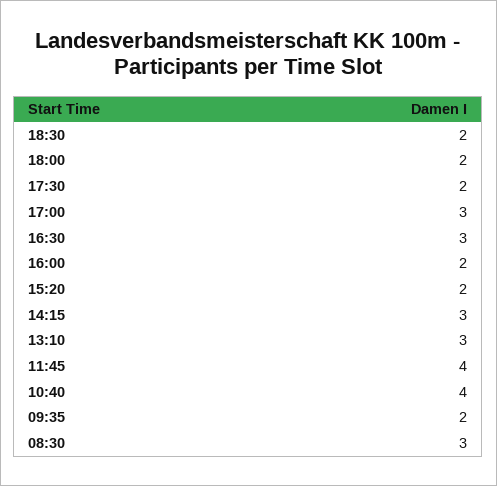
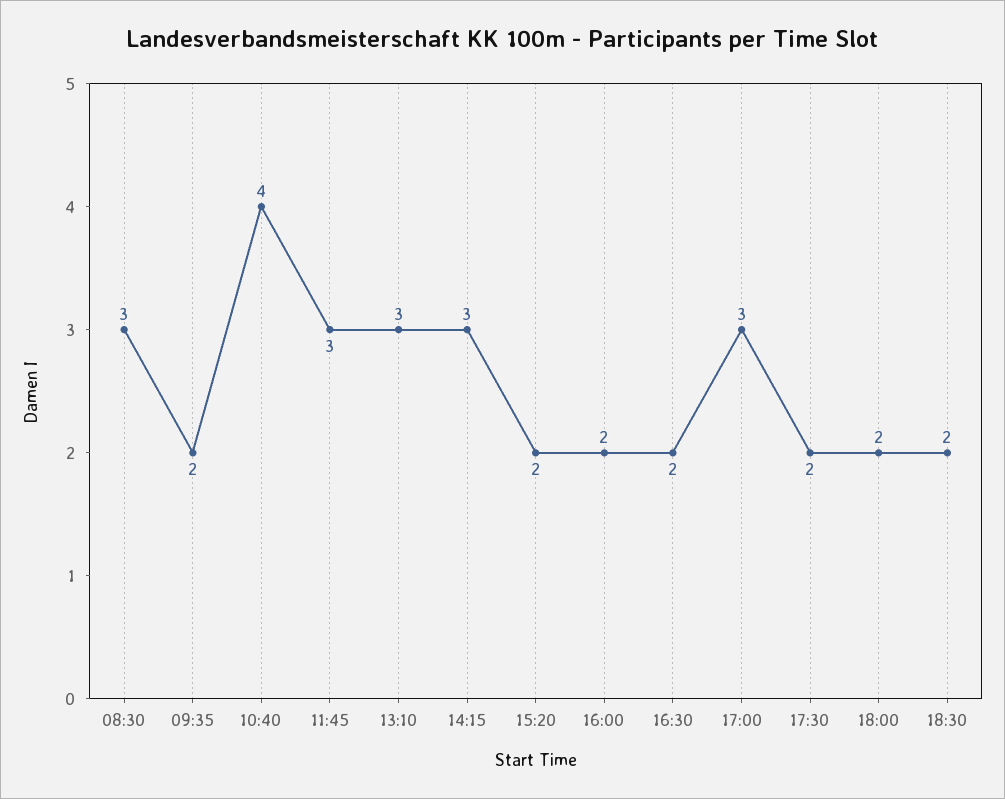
16:30: 3 -> 2
11:45: 4 -> 3

